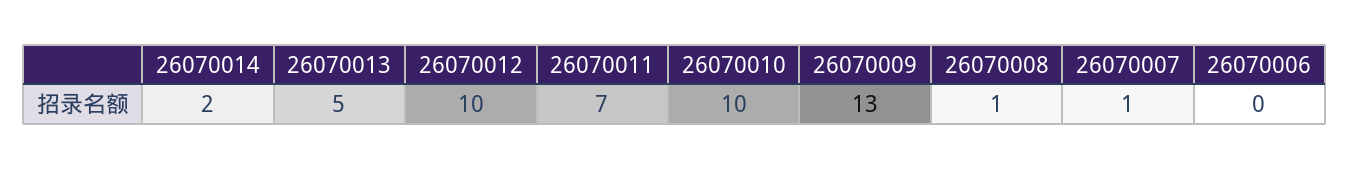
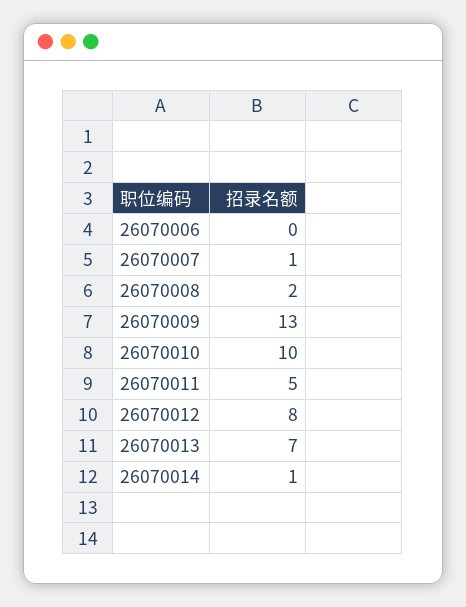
26070014: 2 -> 1
26070013: 5 -> 7
26070012: 10 -> 8
26070011: 7 -> 5
26070008: 1 -> 2

